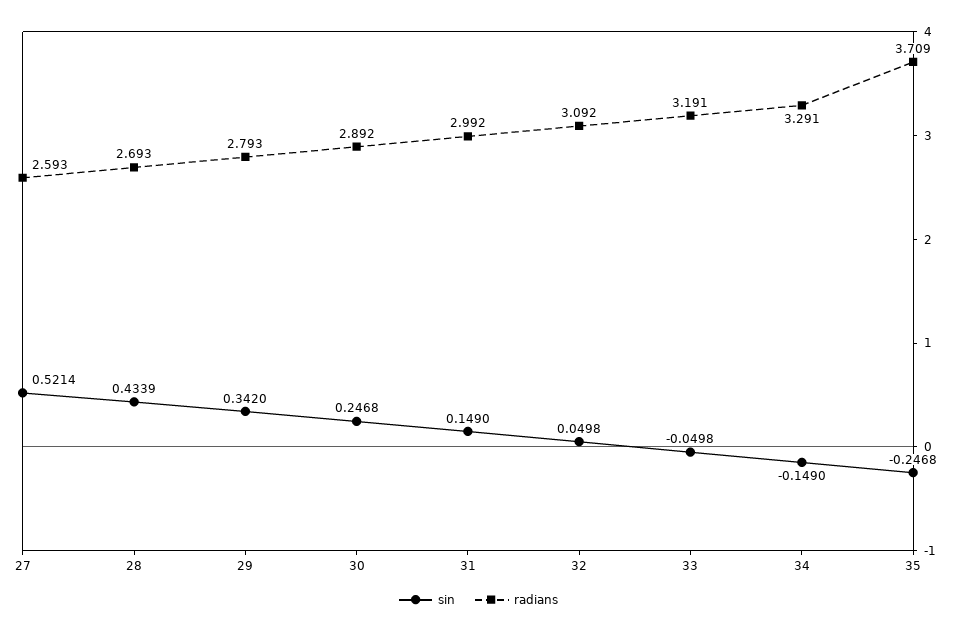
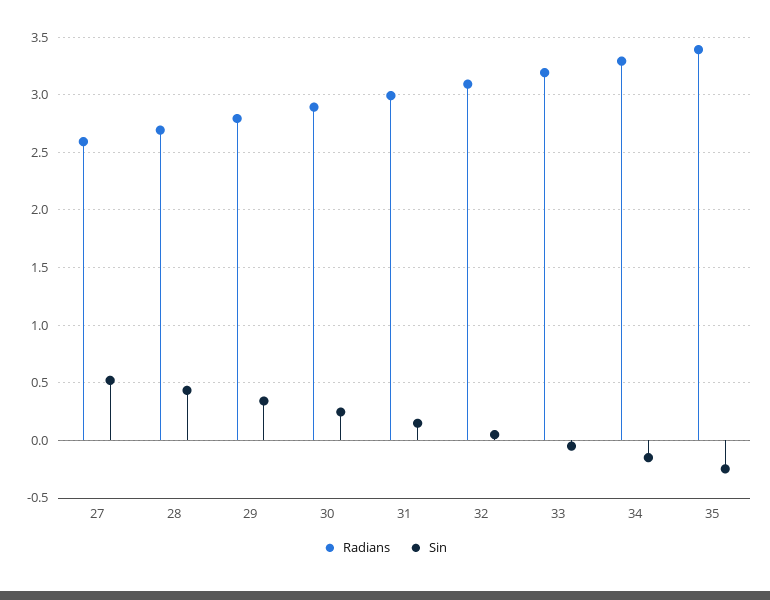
radians, 35: 3.709 -> 3.4

